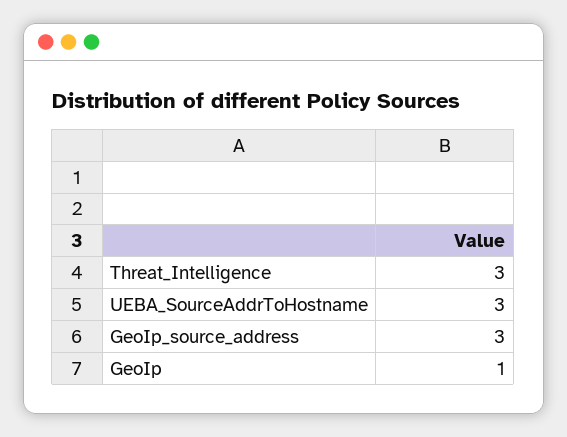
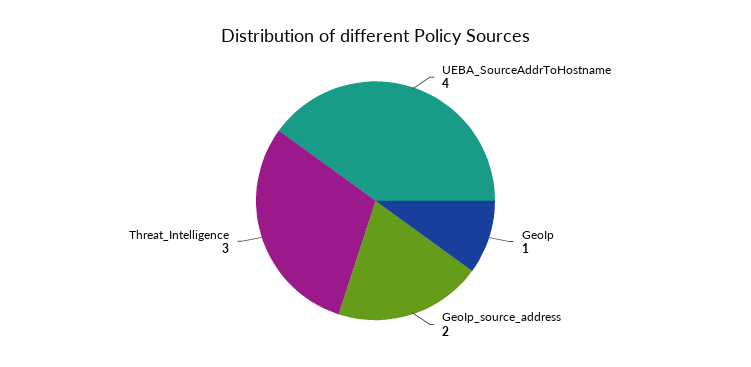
UEBA_SourceAddrToHostname: 3 -> 4
GeoIp_source_address: 3 -> 2

